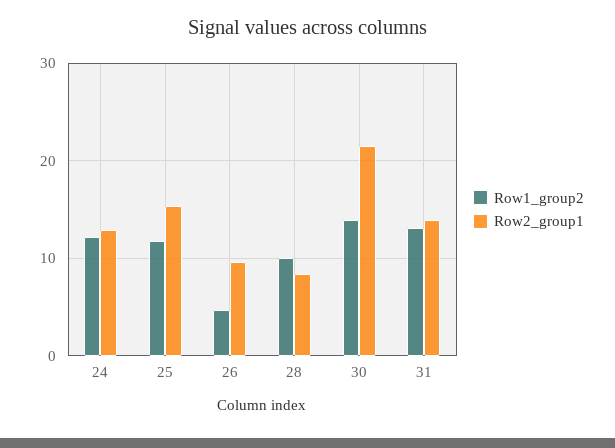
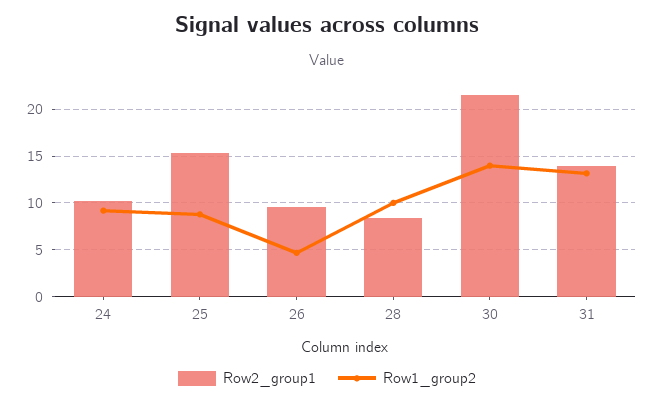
Row1_group2, 24: 12 -> 9
Row2_group1, 24: 13 -> 10
Row1_group2, 25: 12 -> 9

